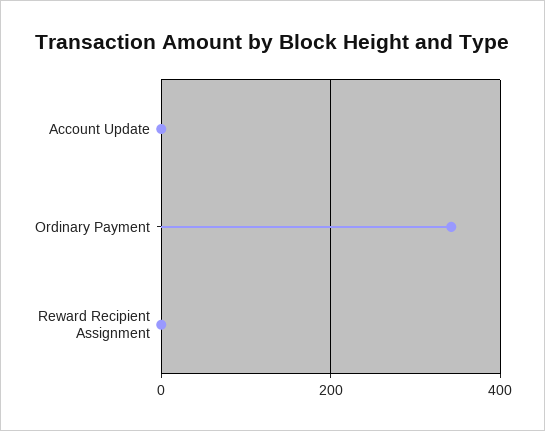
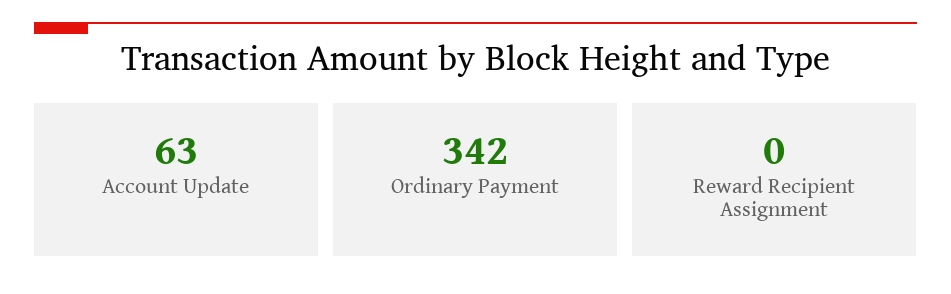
Account Update: 0 -> 63

